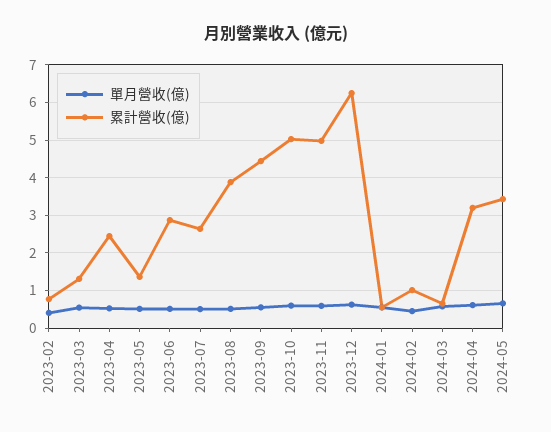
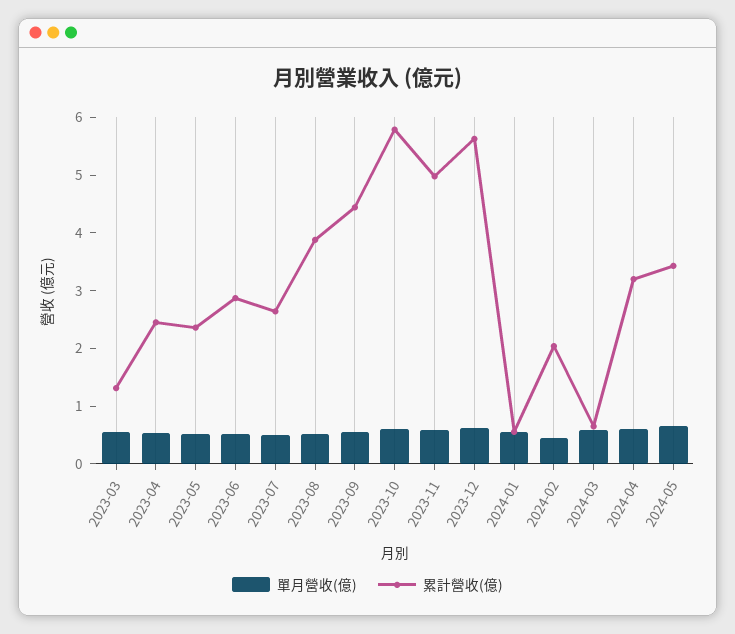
單月營收(億), 2023-02: 0.4 -> none
累計營收(億), 2023-02: 0.8 -> none
累計營收(億), 2023-05: 1.4 -> 2.4
累計營收(億), 2023-10: 5 -> 5.8
累計營收(億), 2023-12: 6.2 -> 5.6
累計營收(億), 2024-02: 1 -> 2

